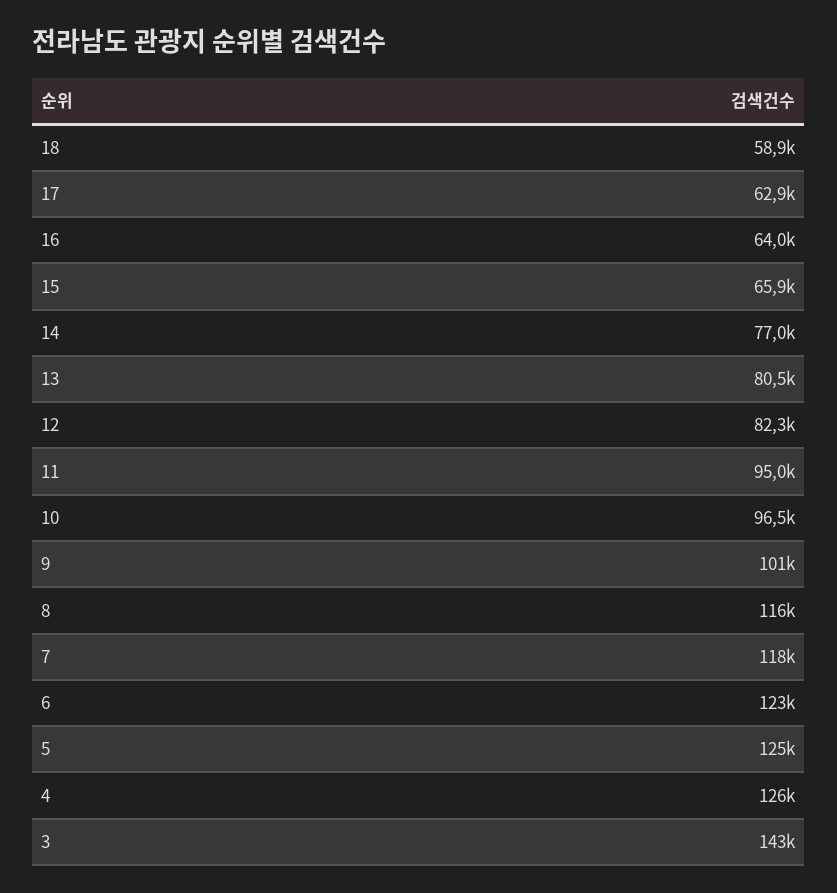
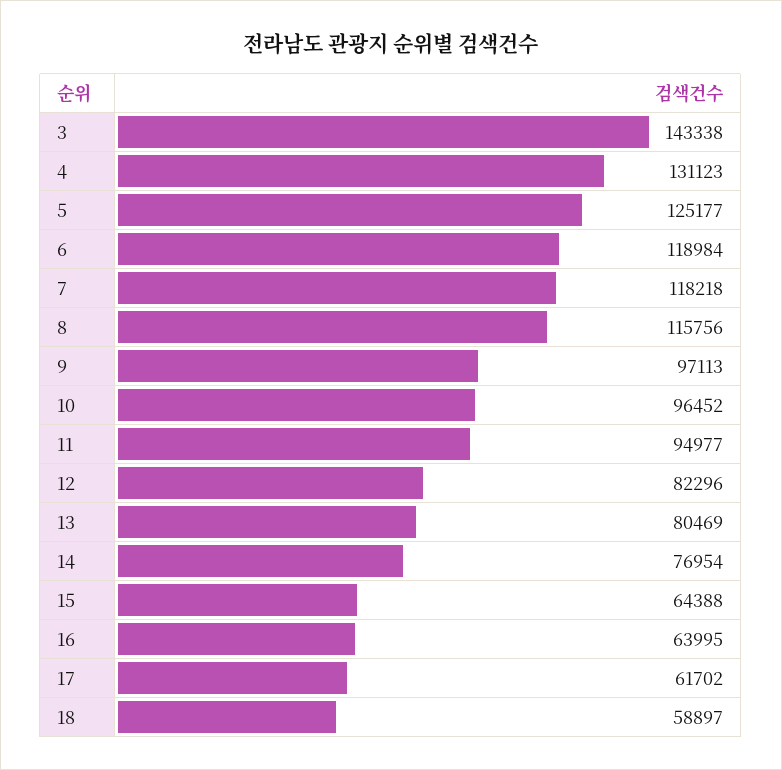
17: 62900 -> 61702
15: 65900 -> 64388
9: 101000 -> 97113
6: 123000 -> 118984
4: 126000 -> 131123

